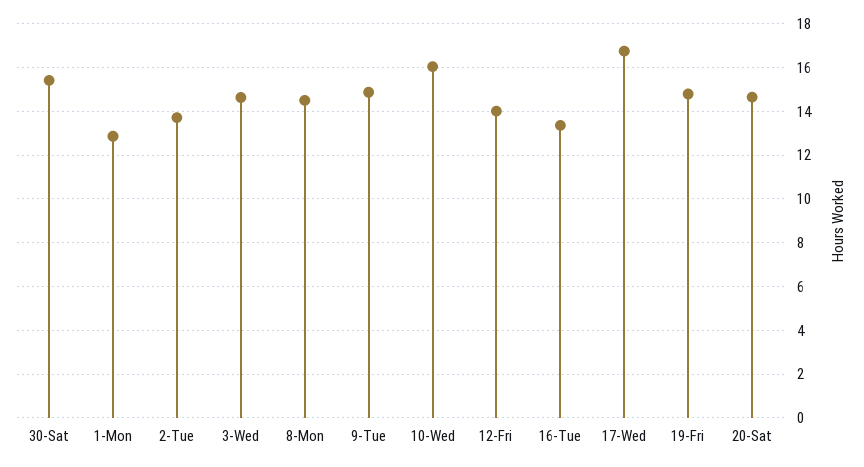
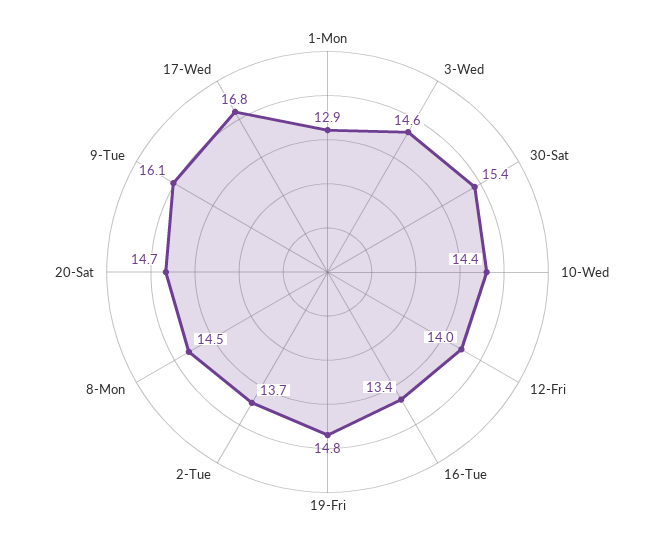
9-Tue: 15 -> 16.1
10-Wed: 16 -> 14.4

